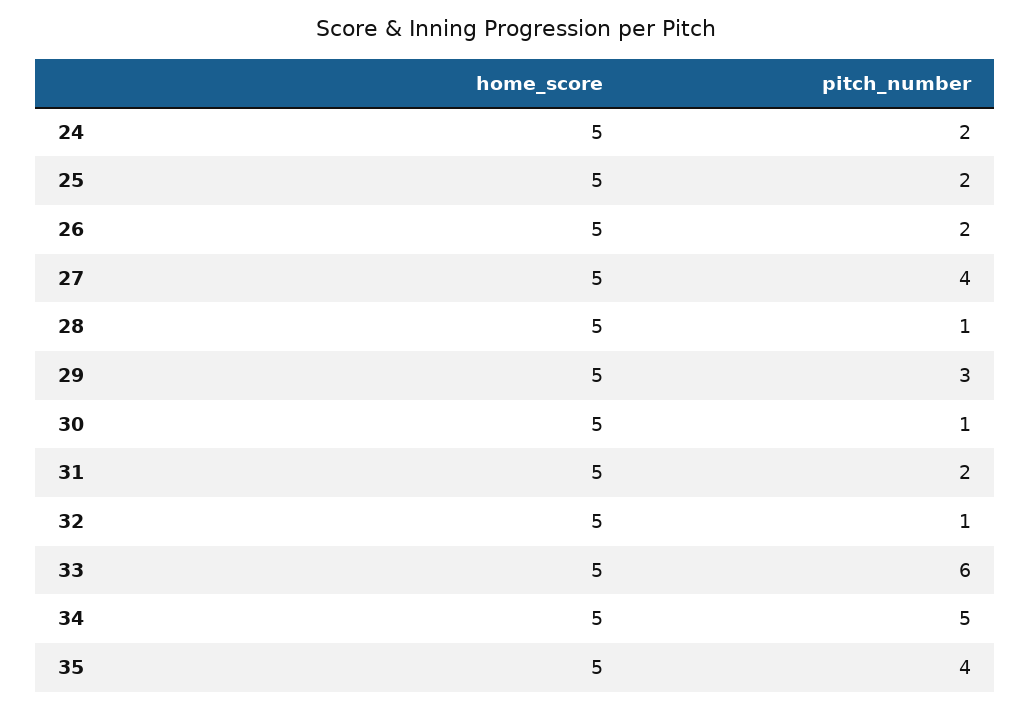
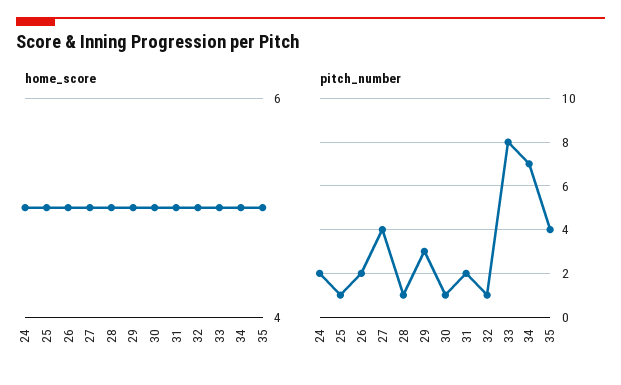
pitch_number, 25: 2 -> 1
pitch_number, 33: 6 -> 8
pitch_number, 34: 5 -> 7

